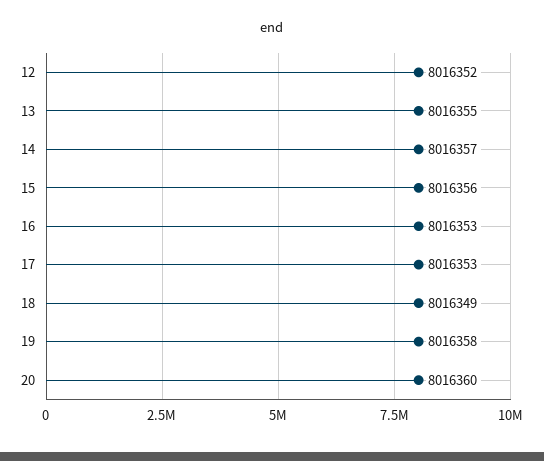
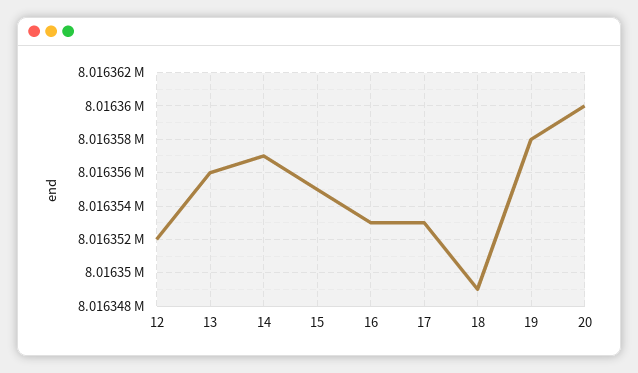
13: 8016355 -> 8016356
15: 8016356 -> 8016355

